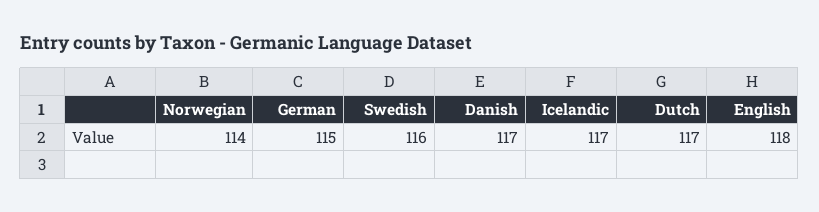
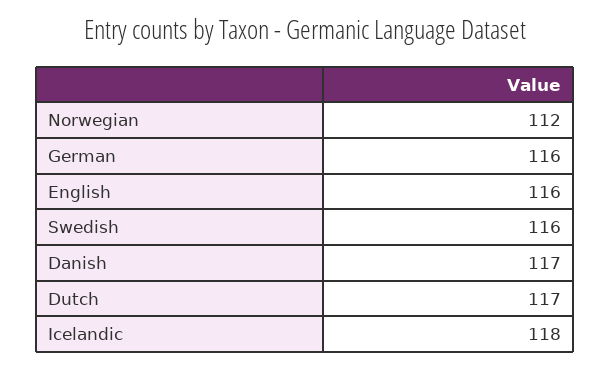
Norwegian: 114 -> 112
German: 115 -> 116
Icelandic: 117 -> 118
English: 118 -> 116

